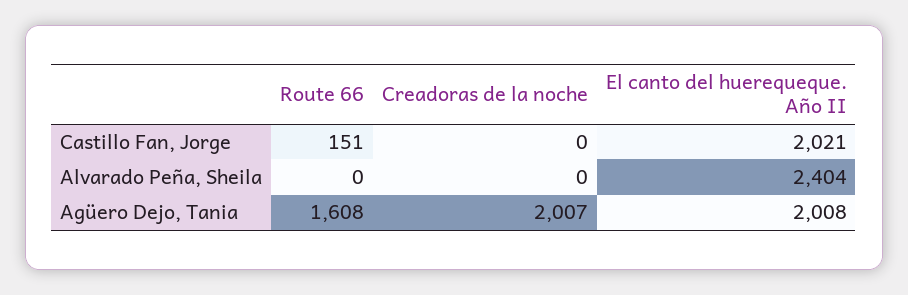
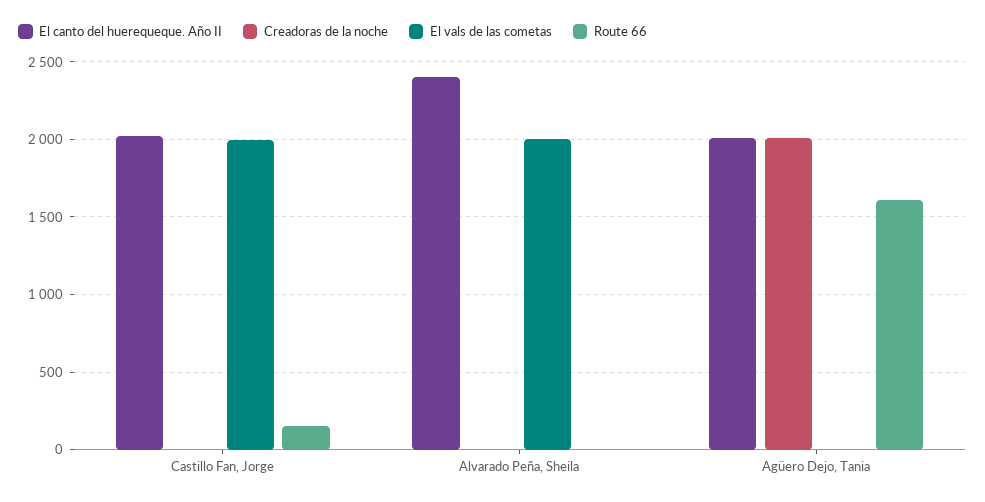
El vals de las cometas, Castillo Fan, Jorge: none -> 2000
El vals de las cometas, Alvarado Peña, Sheila: none -> 2000
El vals de las cometas, Agüero Dejo, Tania: none -> 0

